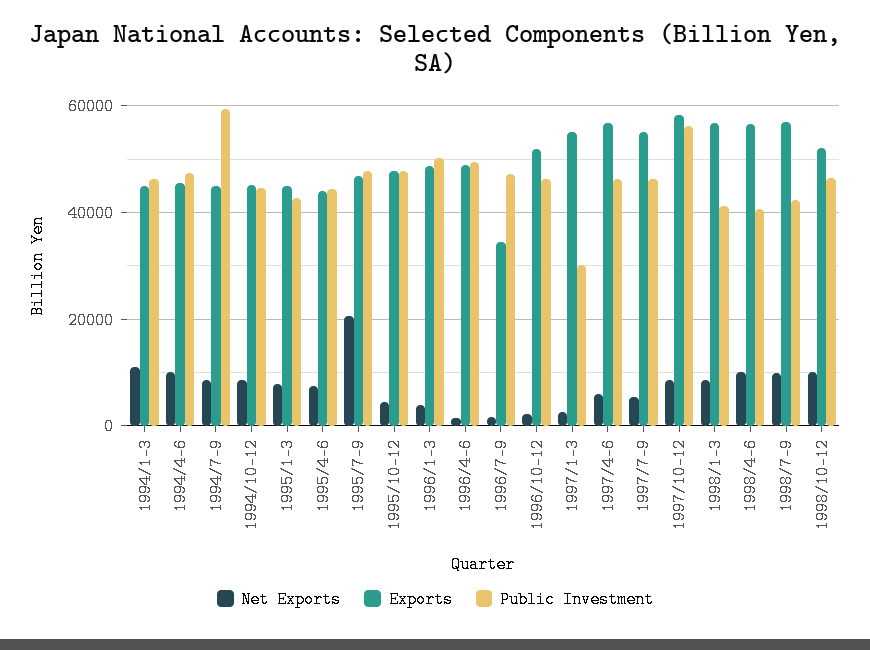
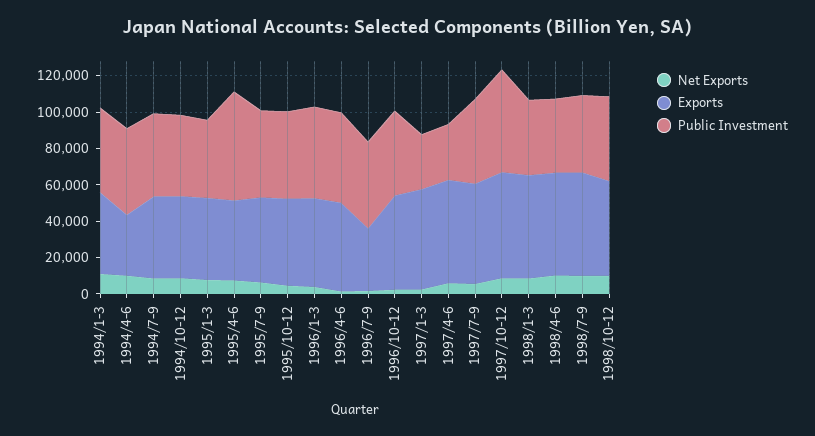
Exports, 1994/4-6: 46000 -> 35000
Public Investment, 1994/7-9: 60000 -> 45000
Public Investment, 1995/4-6: 44000 -> 60000
Net Exports, 1995/7-9: 20000 -> 5000
Public Investment, 1997/4-6: 46000 -> 30000

